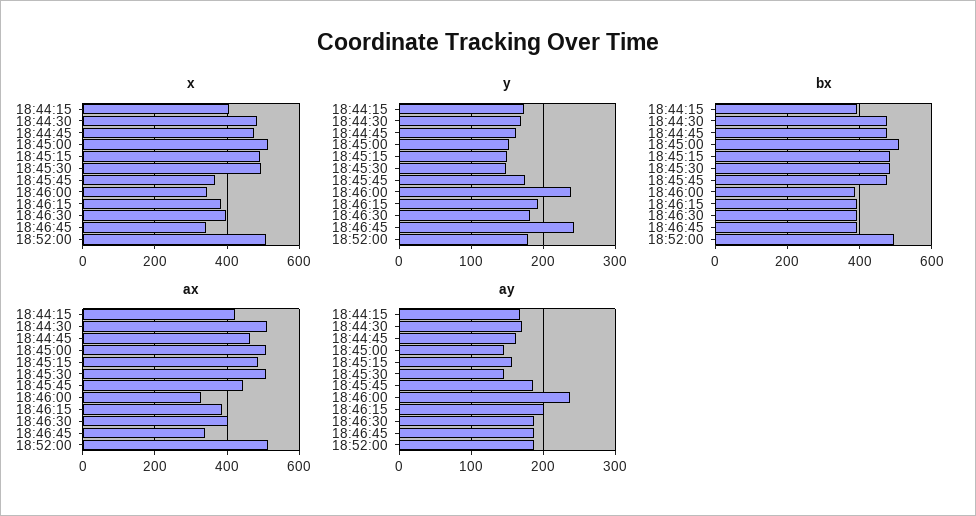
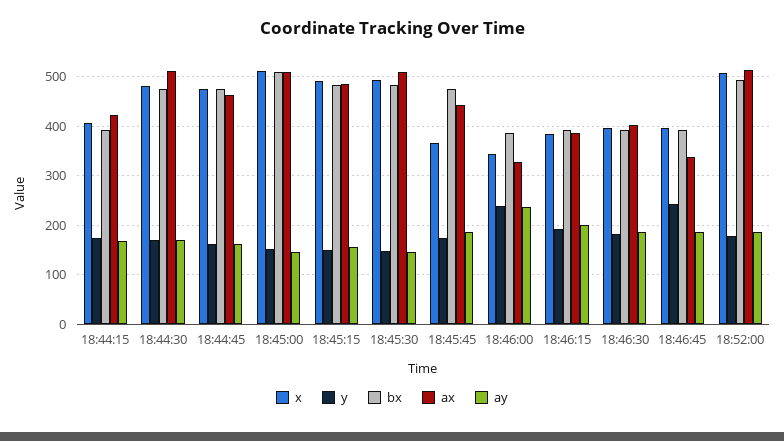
x, 18:46:45: 340 -> 400

